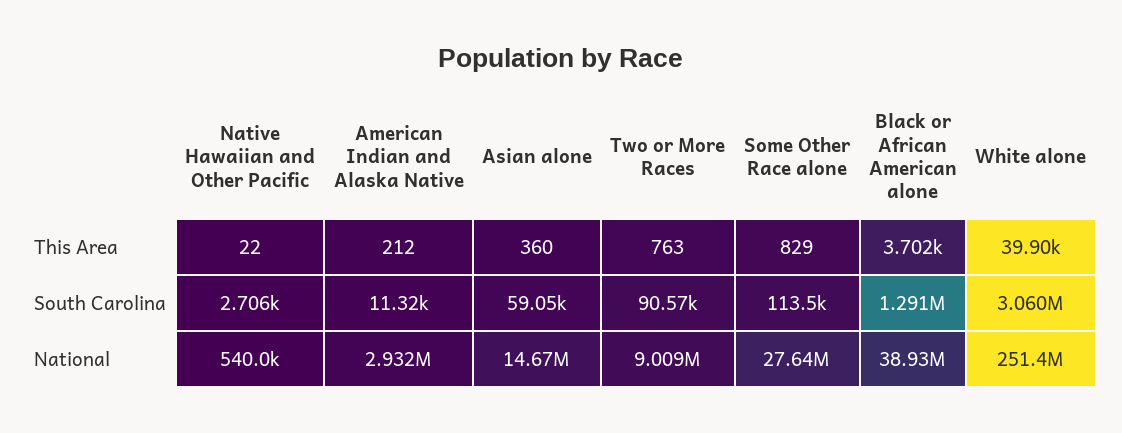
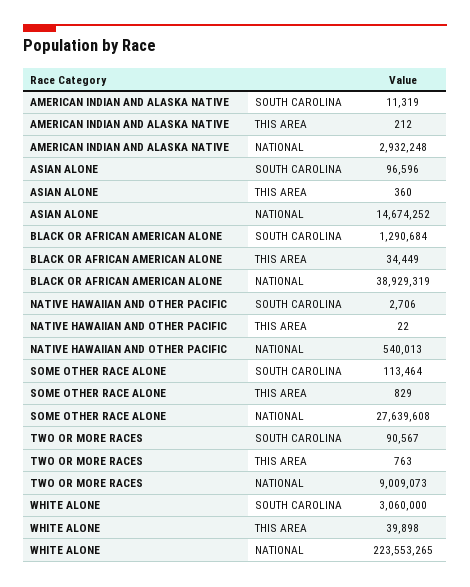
Black or African American alone, This Area: 3702 -> 34449
Asian alone, South Carolina: 59050 -> 96596
White alone, National: 251400000 -> 223553265

